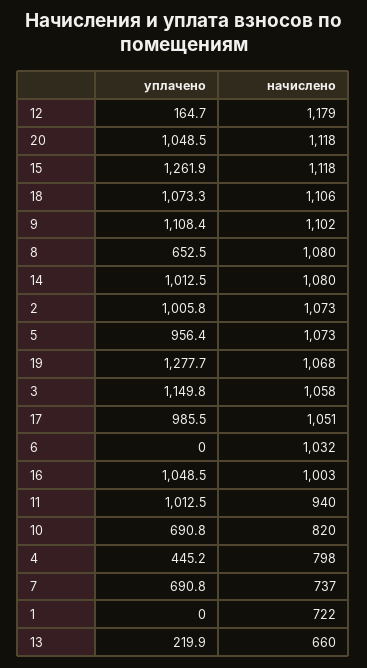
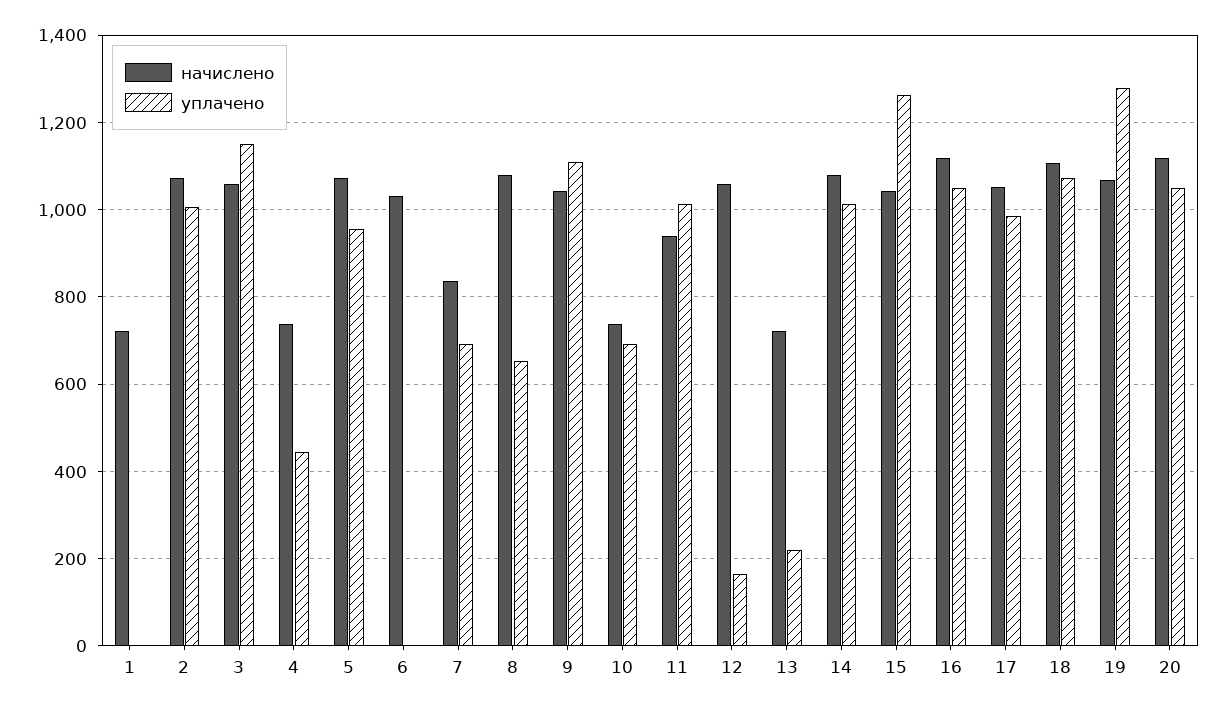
начислено, 12: 1179 -> 1060
начислено, 15: 1118 -> 1040
начислено, 9: 1102 -> 1040
начислено, 16: 1003 -> 1120
начислено, 10: 820 -> 740
начислено, 4: 798 -> 740
начислено, 7: 737 -> 840
начислено, 13: 660 -> 720

